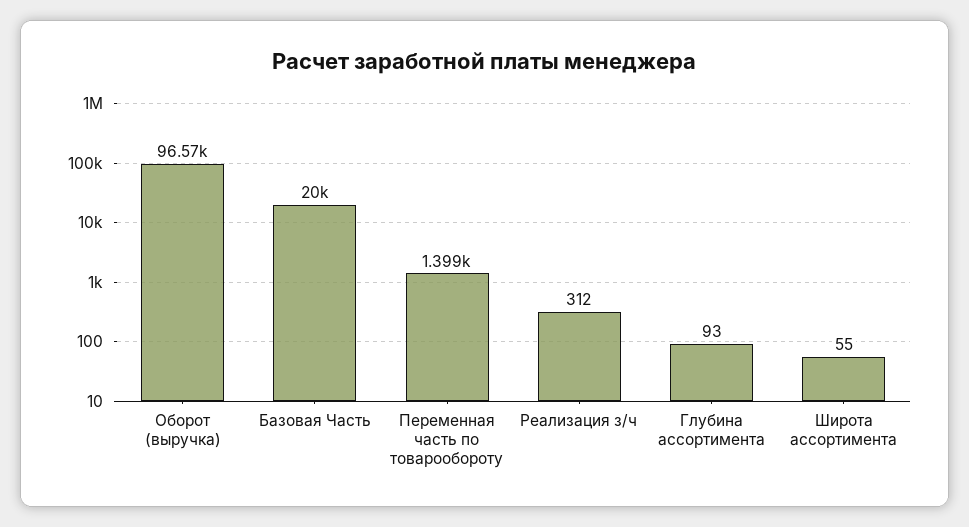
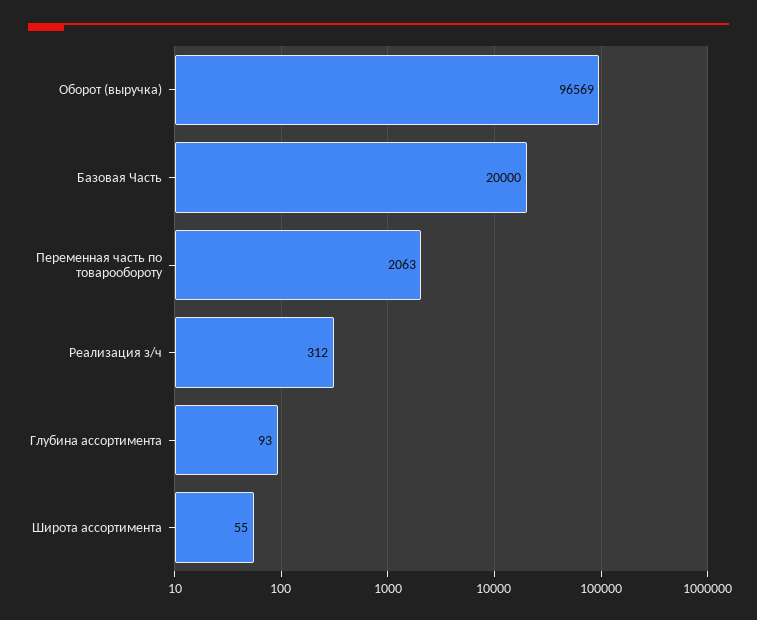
Переменная часть по товарообороту: 1399 -> 2063

